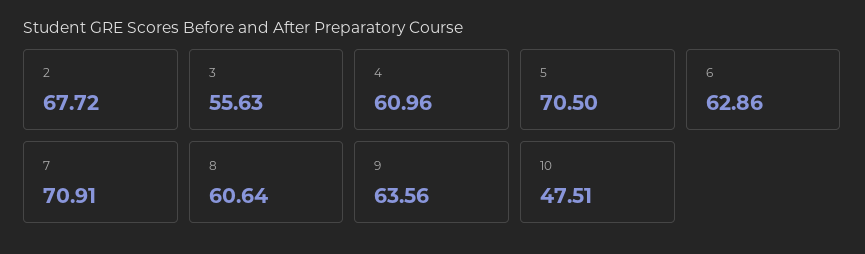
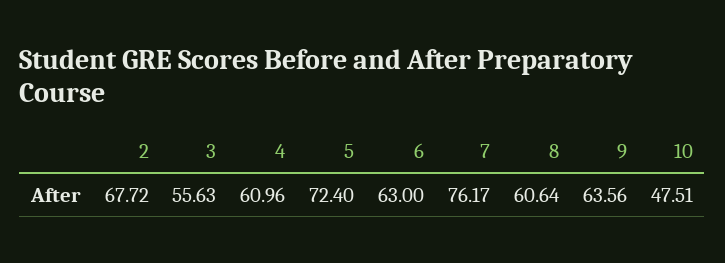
5: 70.5 -> 72.4
6: 62.86 -> 63
7: 70.91 -> 76.17

